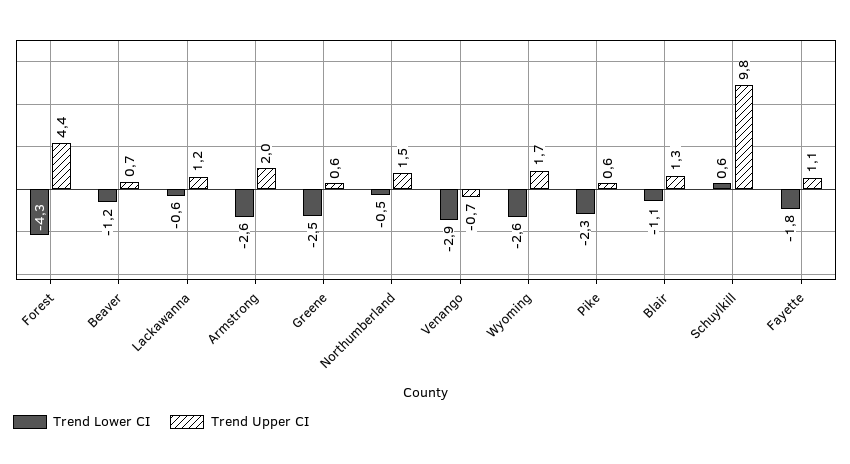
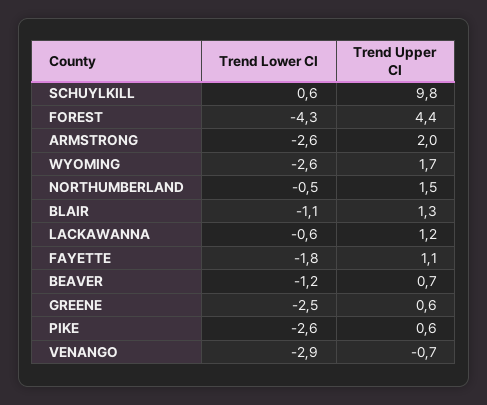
Trend Lower CI, Pike: -2.3 -> -2.6

